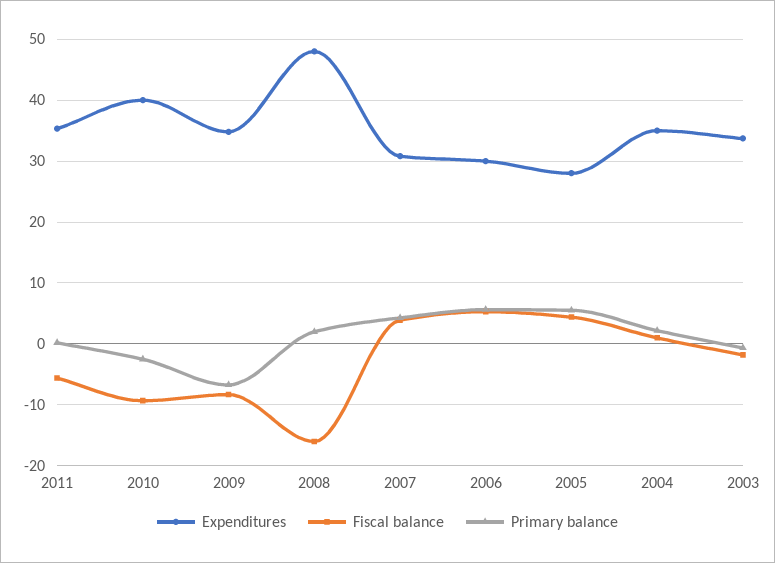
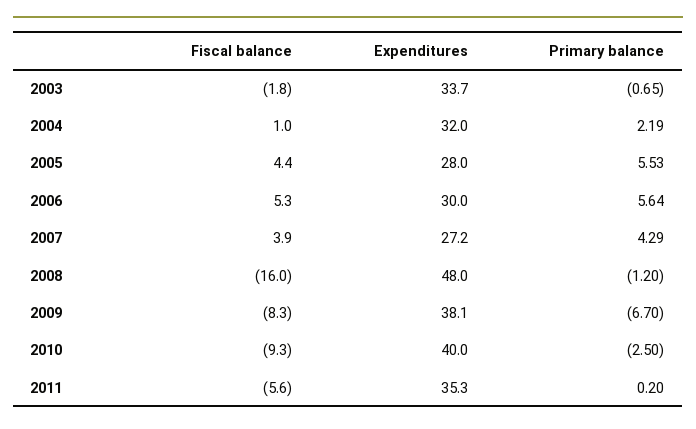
Expenditures, 2009: 35 -> 38.1
Primary balance, 2008: 2 -> -1.2
Expenditures, 2007: 31 -> 27.2
Expenditures, 2004: 35 -> 32

